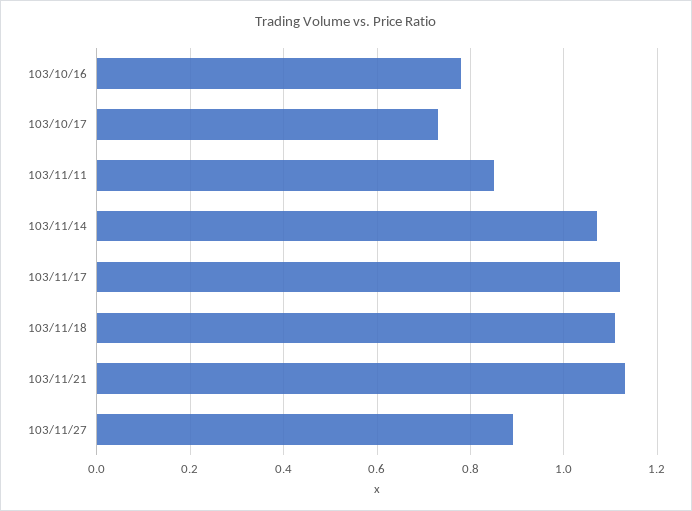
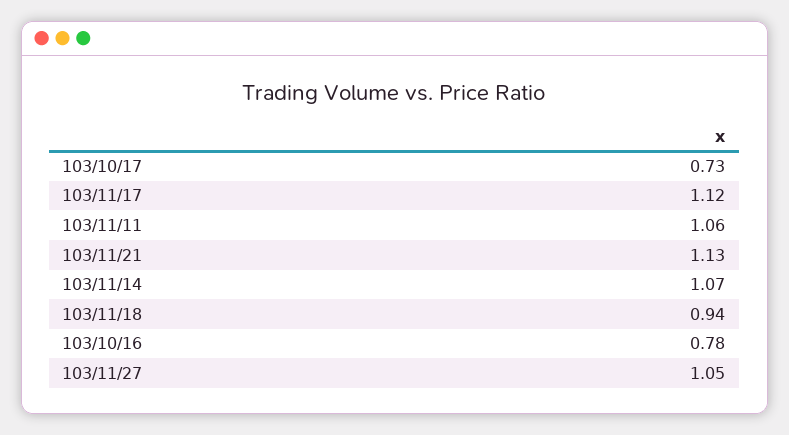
103/11/11: 0.85 -> 1.06
103/11/18: 1.1 -> 0.94
103/11/27: 0.9 -> 1.05

